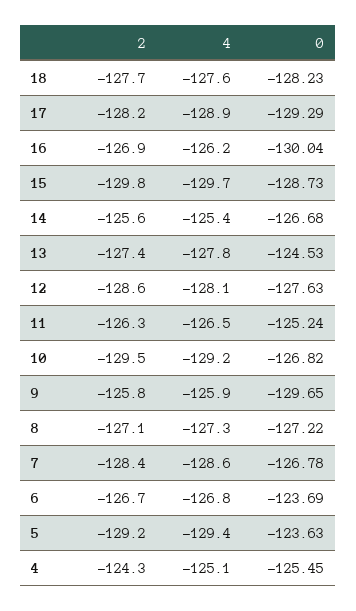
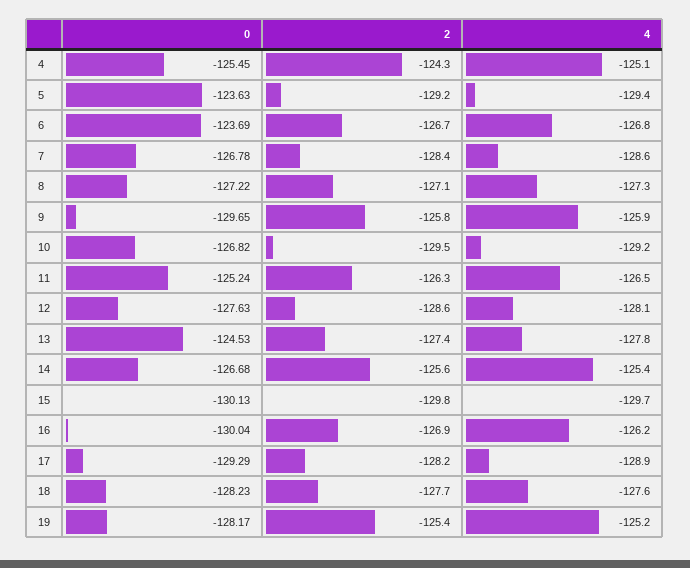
0, 15: -128.73 -> -130.13
0, 19: none -> -128.17
2, 19: none -> -125.4
4, 19: none -> -125.2

